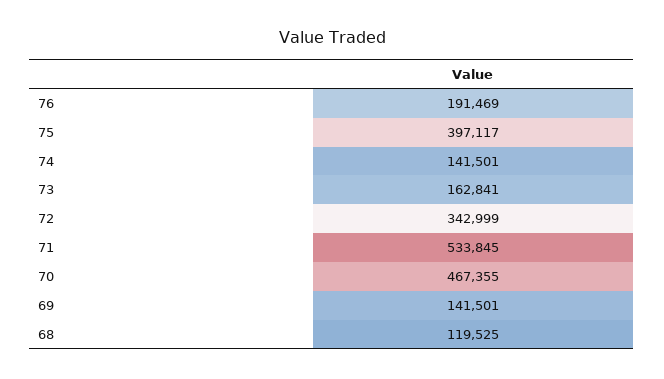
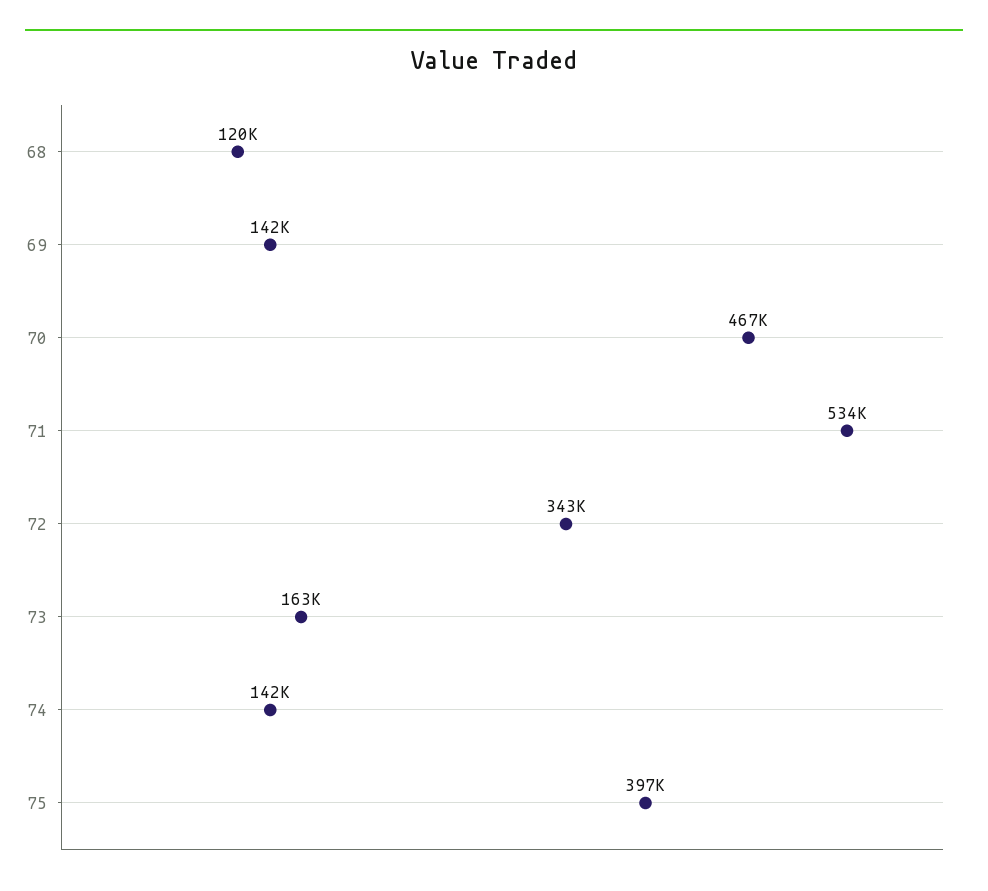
76: 191469 -> none

